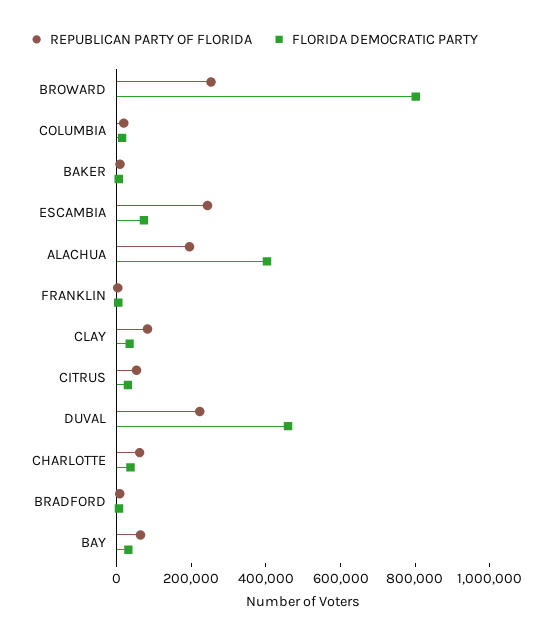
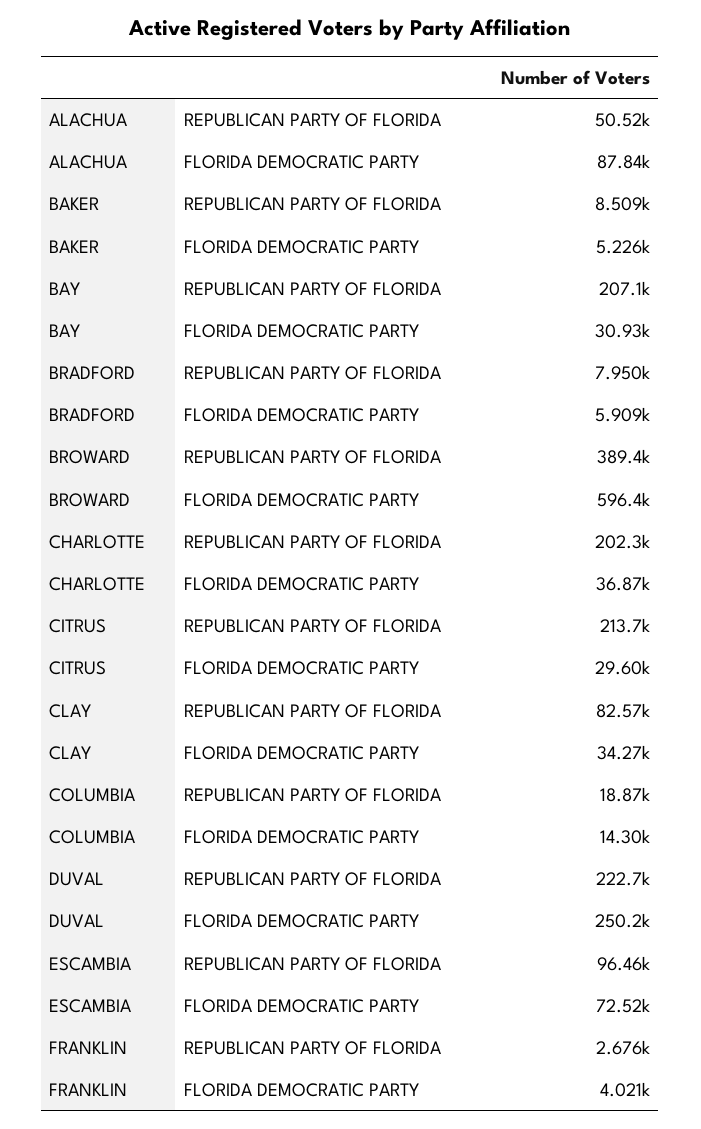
REPUBLICAN PARTY OF FLORIDA, BROWARD: 250000 -> 389400
FLORIDA DEMOCRATIC PARTY, BROWARD: 800000 -> 596400
REPUBLICAN PARTY OF FLORIDA, ESCAMBIA: 250000 -> 96460
REPUBLICAN PARTY OF FLORIDA, ALACHUA: 200000 -> 50520
FLORIDA DEMOCRATIC PARTY, ALACHUA: 400000 -> 87840
REPUBLICAN PARTY OF FLORIDA, CITRUS: 50000 -> 213700
FLORIDA DEMOCRATIC PARTY, DUVAL: 450000 -> 250200
REPUBLICAN PARTY OF FLORIDA, CHARLOTTE: 50000 -> 202300
REPUBLICAN PARTY OF FLORIDA, BAY: 50000 -> 207100

